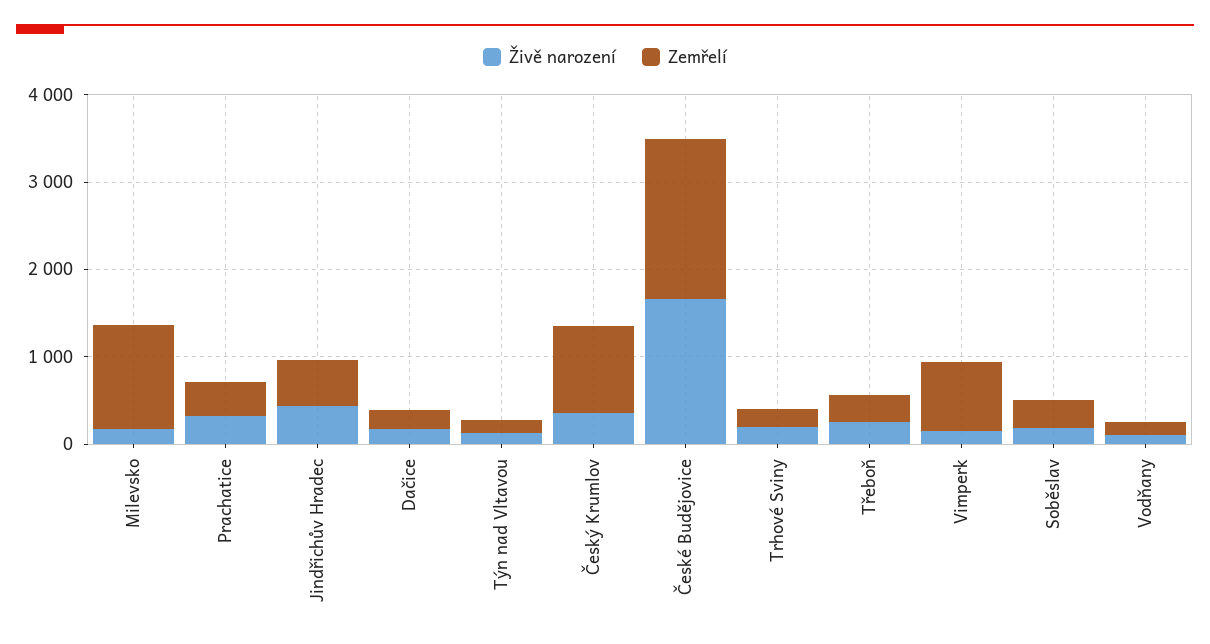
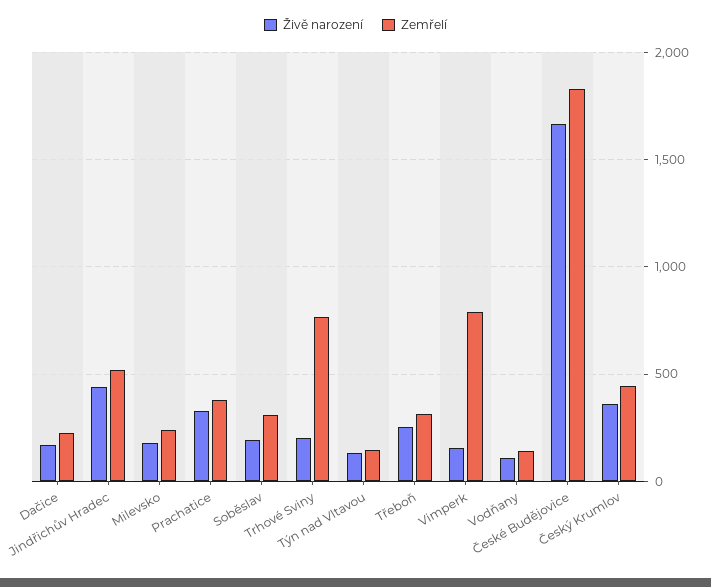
Zemřelí, Milevsko: 1200 -> 250
Zemřelí, Český Krumlov: 1000 -> 450
Zemřelí, Trhové Sviny: 200 -> 750

